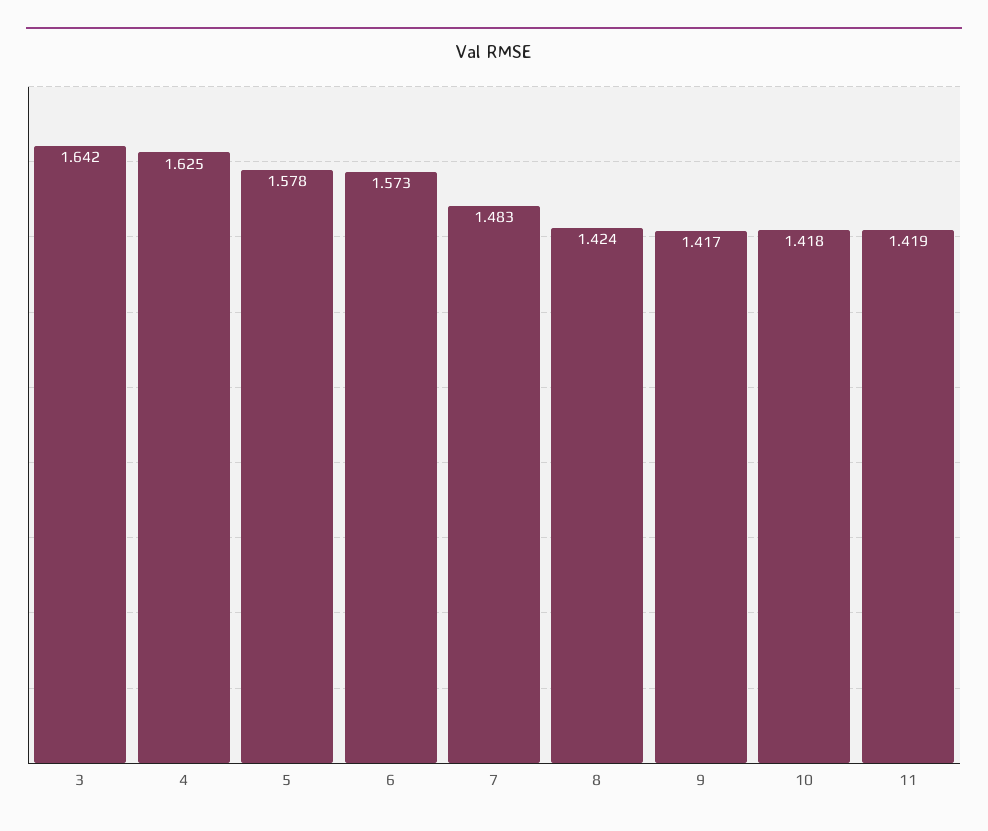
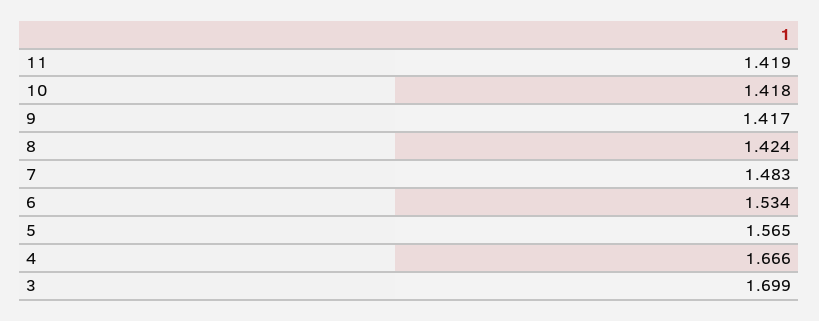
3: 1.642 -> 1.699
4: 1.625 -> 1.666
5: 1.578 -> 1.565
6: 1.573 -> 1.534

